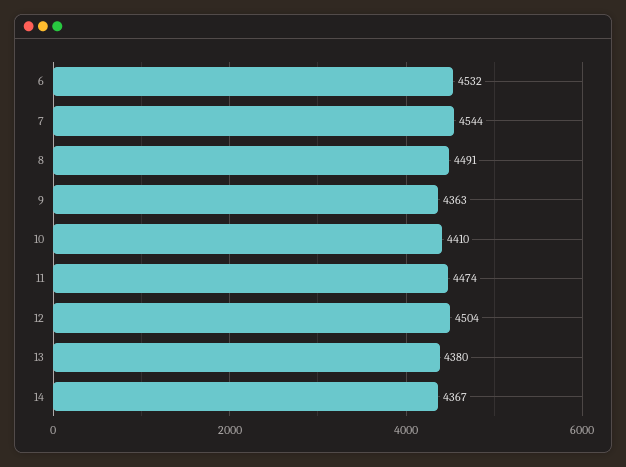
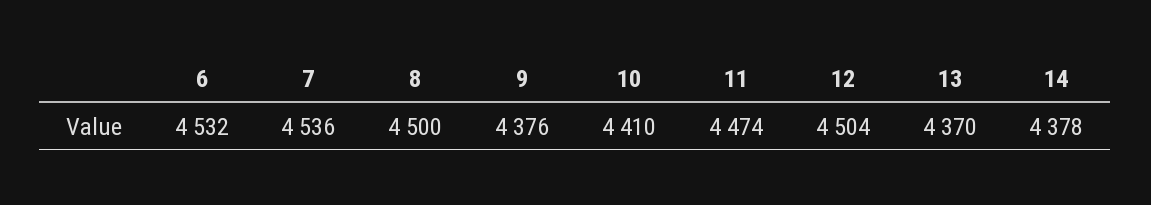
7: 4544 -> 4536
8: 4491 -> 4500
9: 4363 -> 4376
13: 4380 -> 4370
14: 4367 -> 4378

